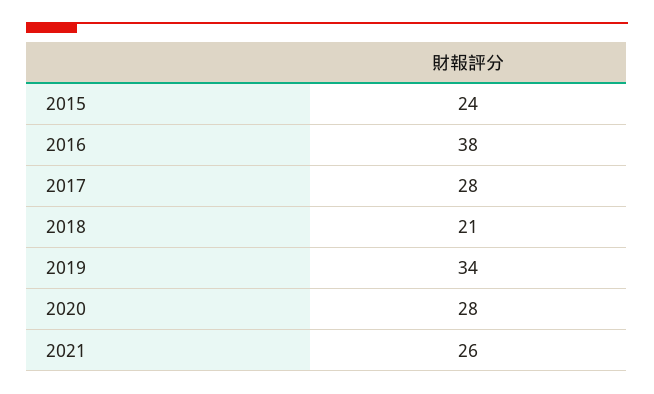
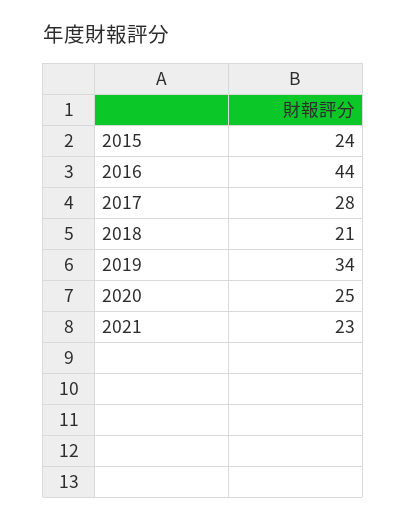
2016: 38 -> 44
2020: 28 -> 25
2021: 26 -> 23

